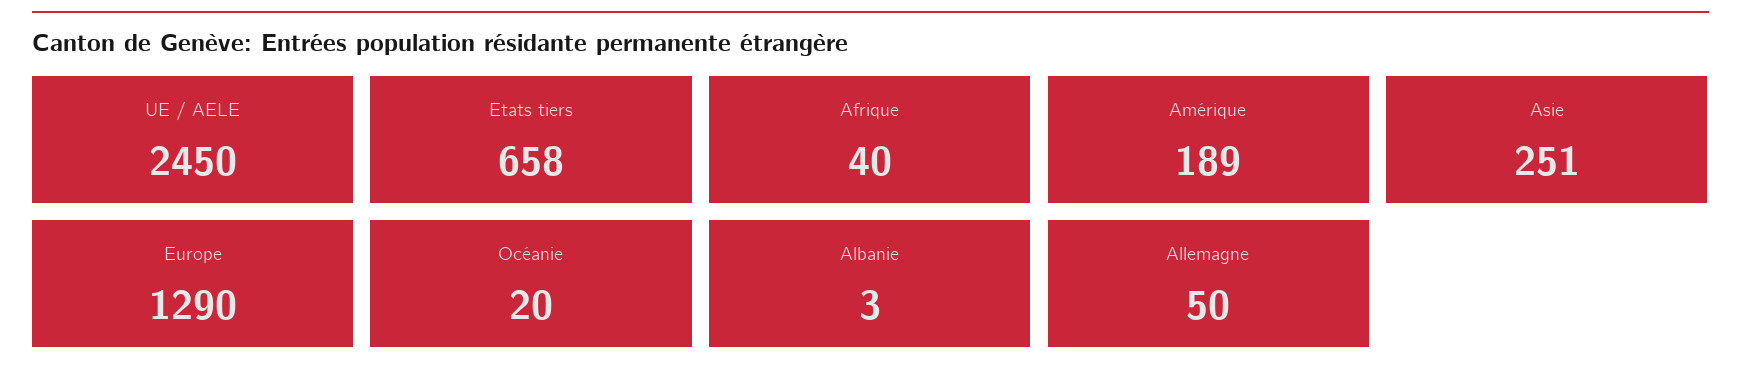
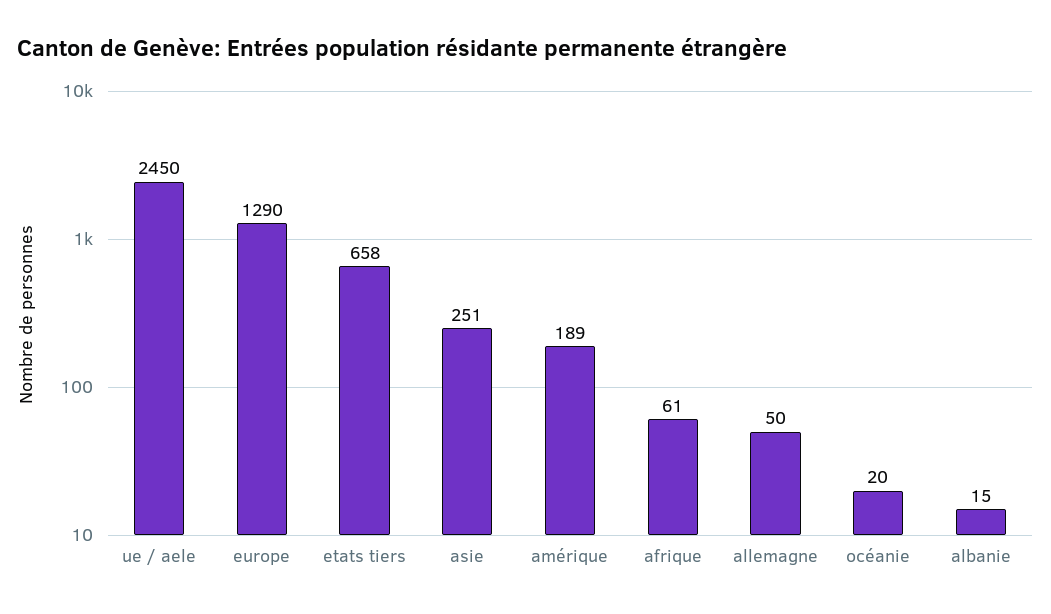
Afrique: 40 -> 61
Albanie: 3 -> 15

